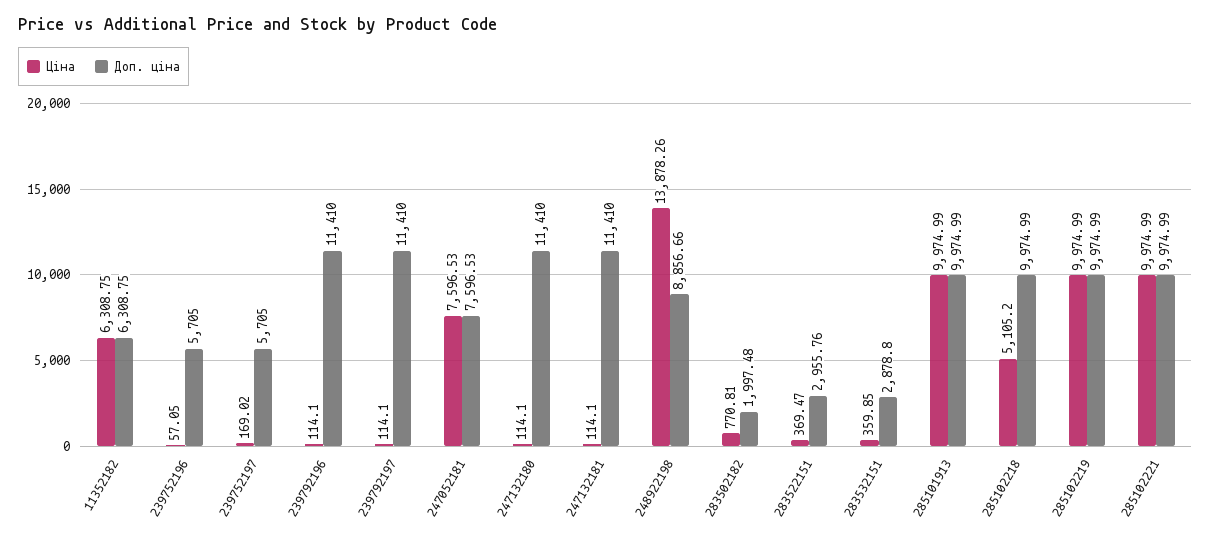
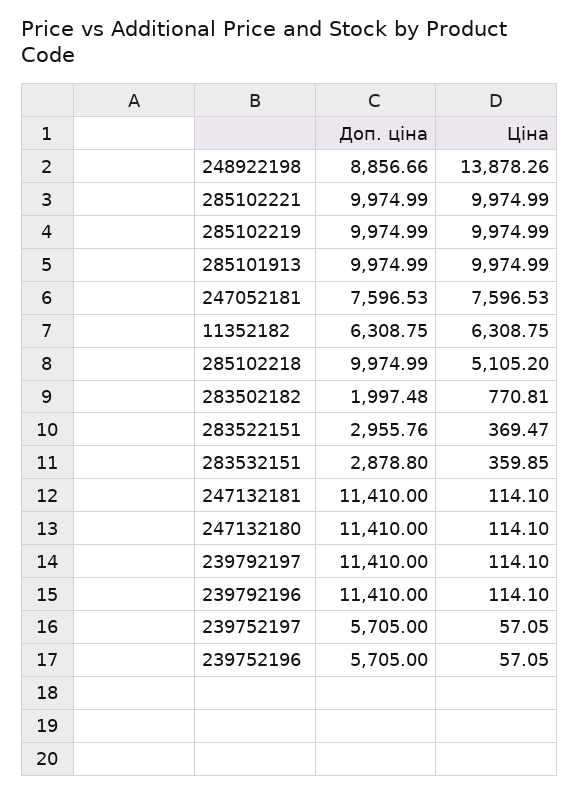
Ціна, 239752197: 169.02 -> 57.05

